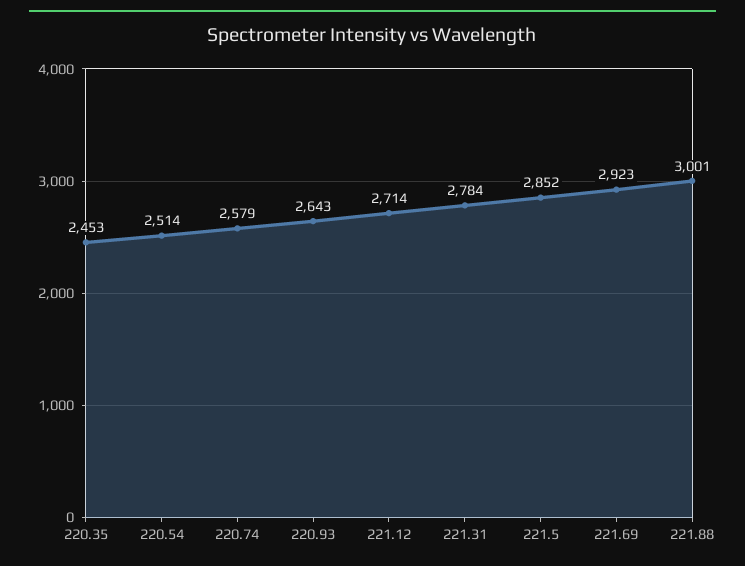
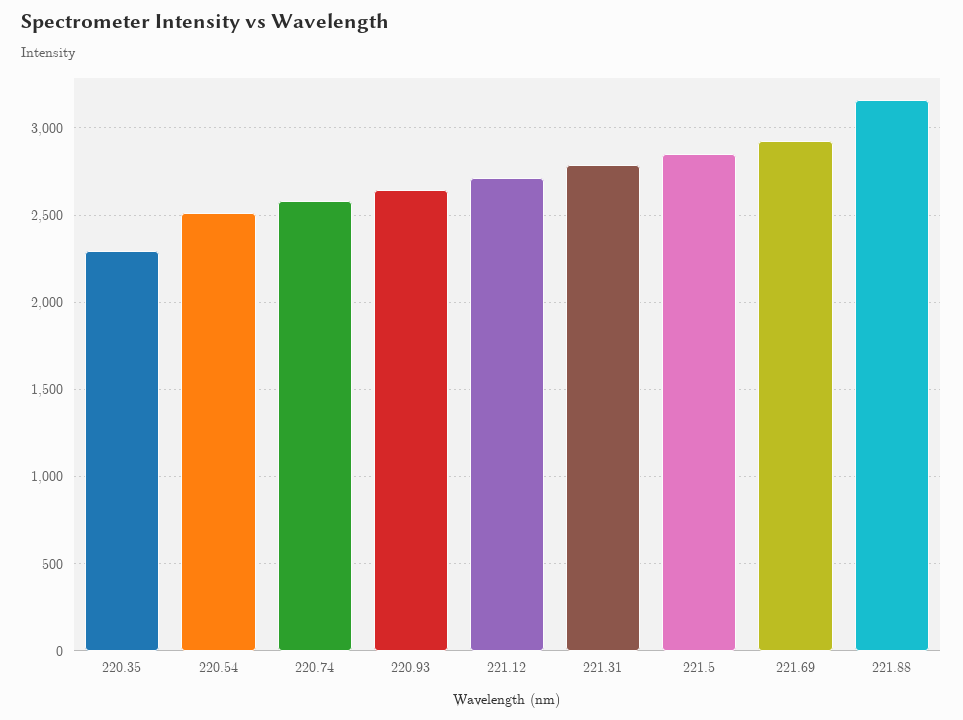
220.35: 2453 -> 2300
221.88: 3001 -> 3150

